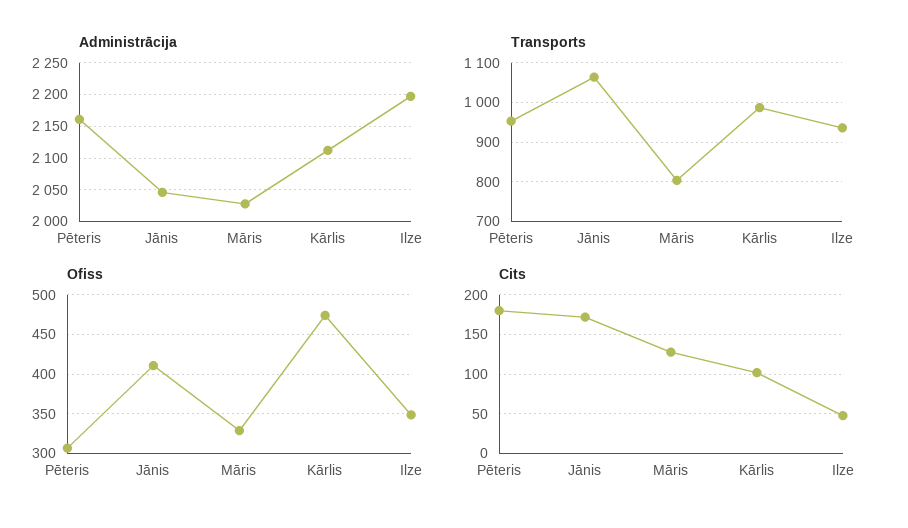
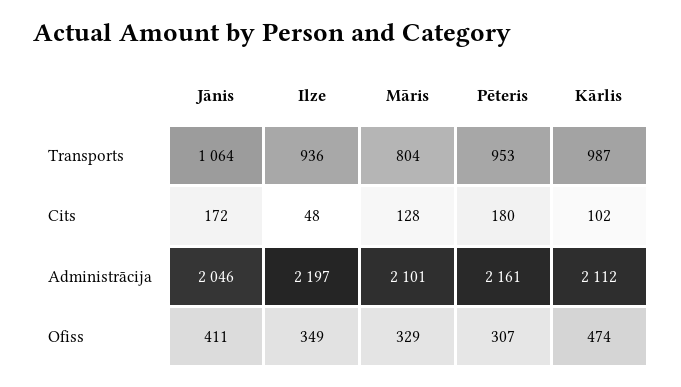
Administrācija, Māris: 2030 -> 2101

